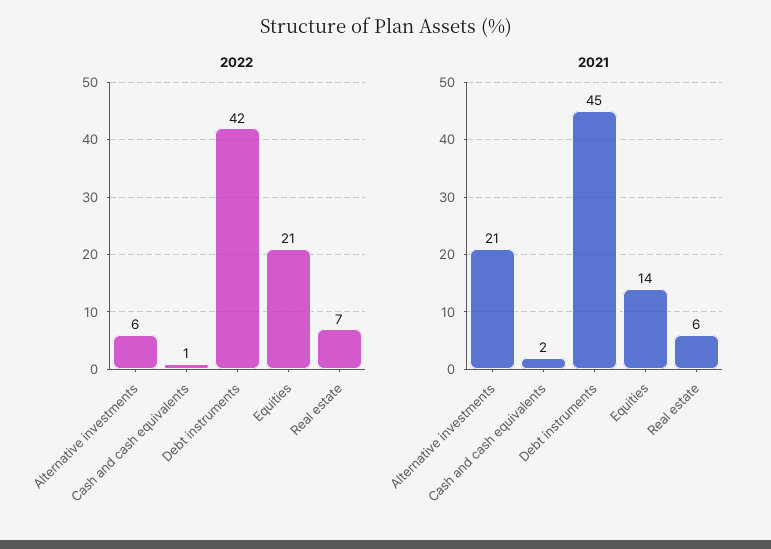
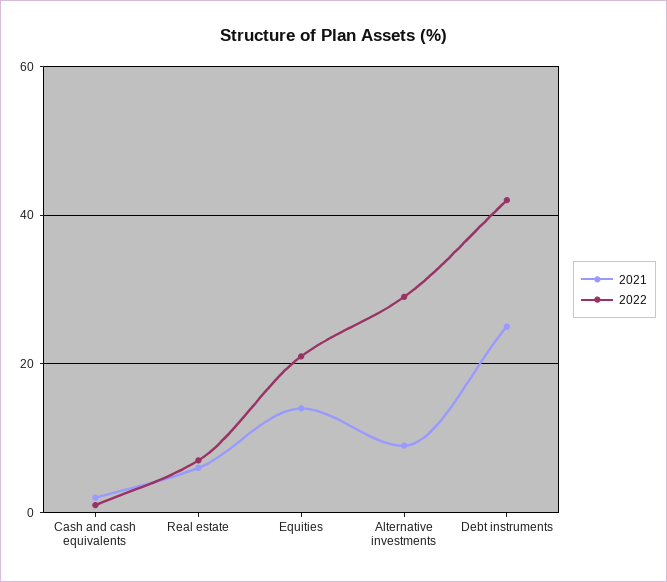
2022, Alternative investments: 6 -> 30
2021, Alternative investments: 21 -> 10
2021, Debt instruments: 45 -> 25

